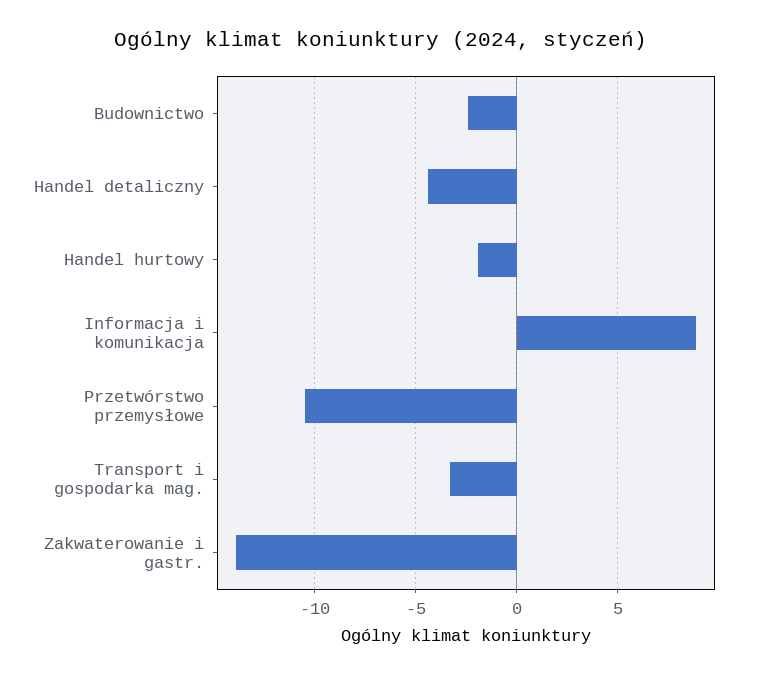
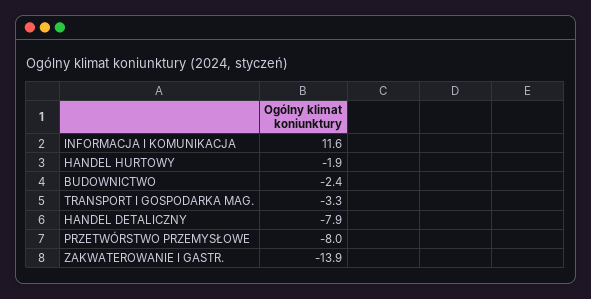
Handel detaliczny: -4.5 -> -7.9
Informacja i komunikacja: 9 -> 11.6
Przetwórstwo przemysłowe: -10.5 -> -8

